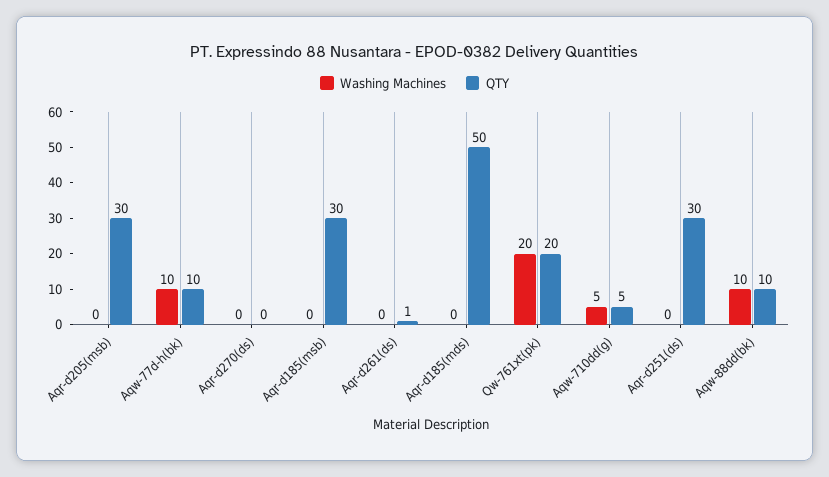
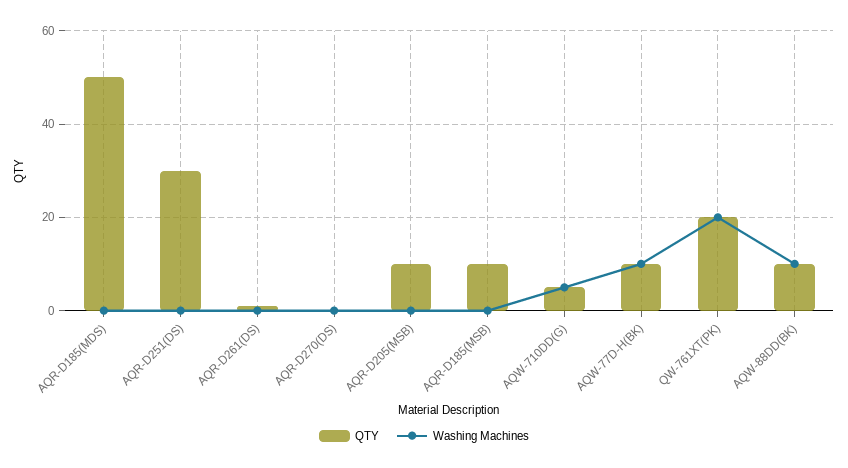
QTY, Aqr-d205(msb): 30 -> 10
QTY, Aqr-d185(msb): 30 -> 10

